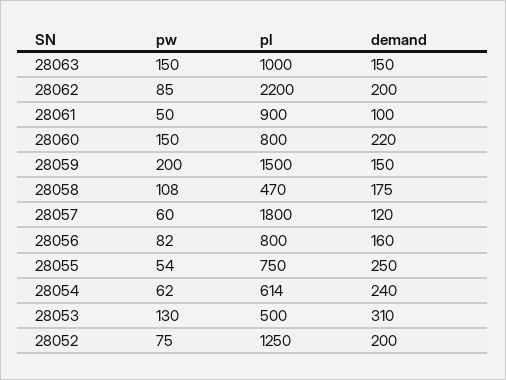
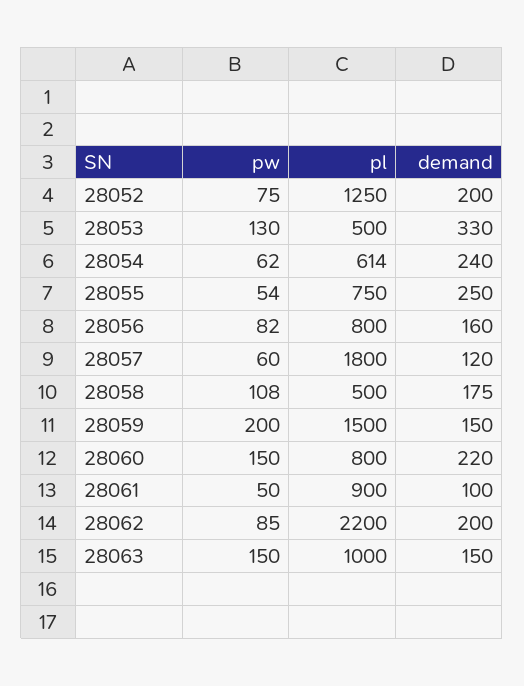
pl, 28058: 470 -> 500
demand, 28053: 310 -> 330

